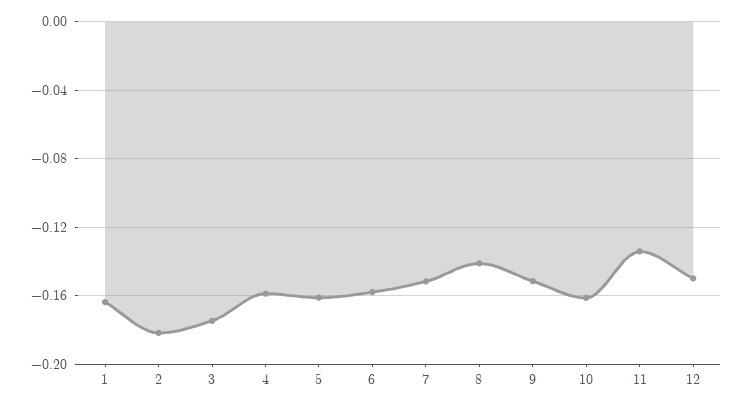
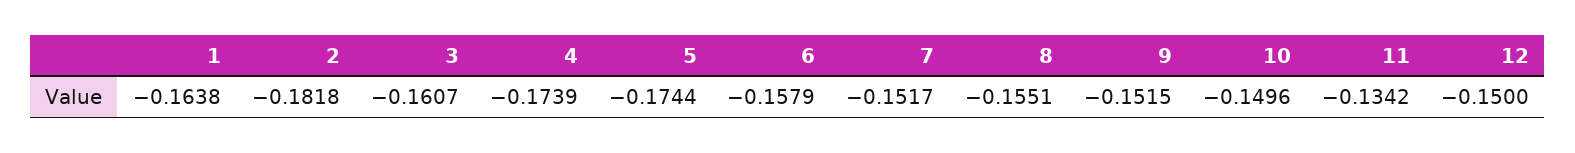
3: -0.175 -> -0.1607
4: -0.16 -> -0.1739
5: -0.16 -> -0.1744
8: -0.14 -> -0.1551
10: -0.16 -> -0.1496

